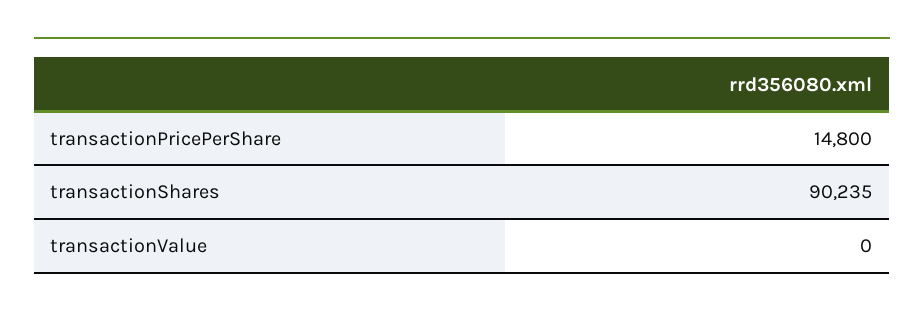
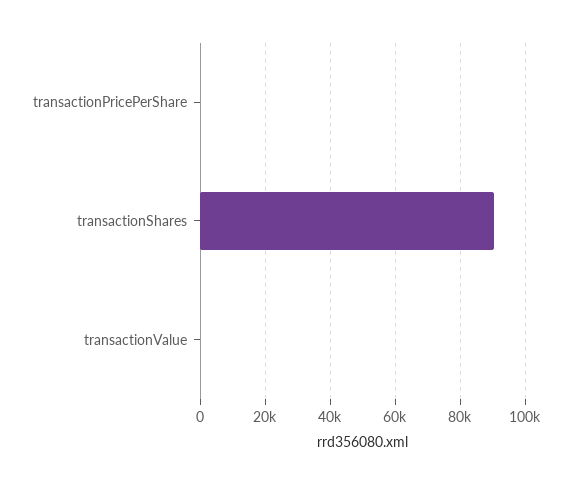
transactionPricePerShare: 14800 -> 0

